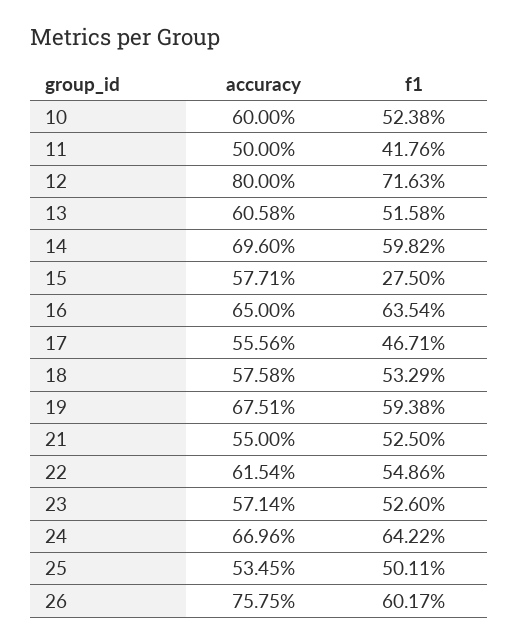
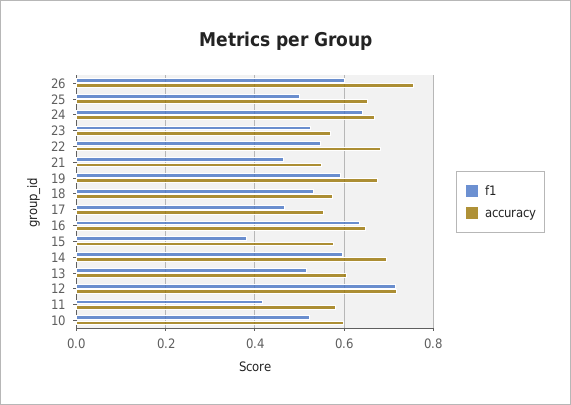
accuracy, 11: 0.5 -> 0.58
accuracy, 12: 0.8 -> 0.72
f1, 15: 0.275 -> 0.38
f1, 21: 0.525 -> 0.46
accuracy, 22: 0.6154 -> 0.68
accuracy, 25: 0.5345 -> 0.66

